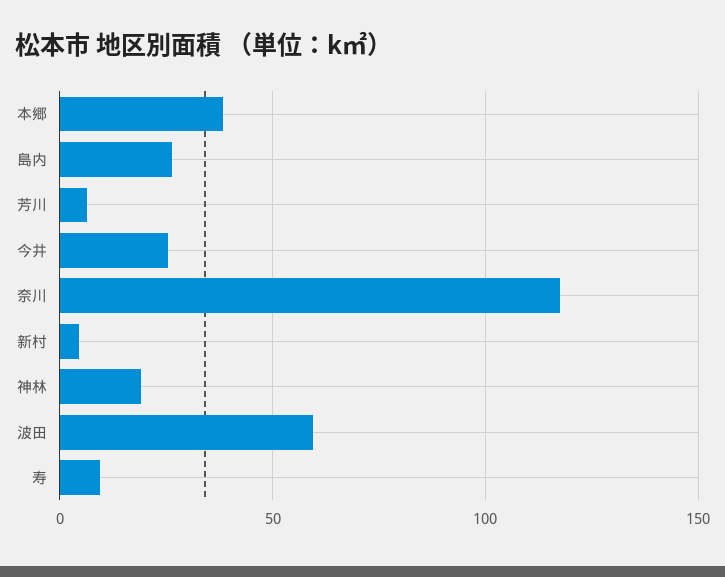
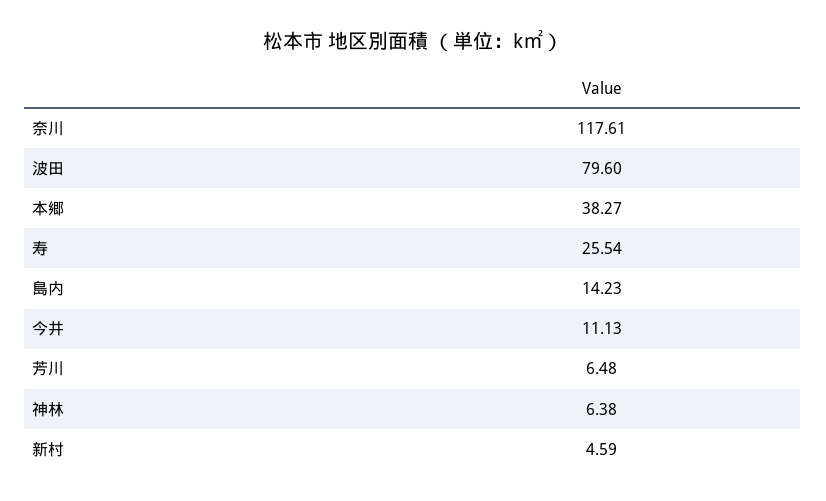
島内: 25 -> 14.23
今井: 25 -> 11.13
神林: 20 -> 6.38
波田: 60 -> 79.6
寿: 10 -> 25.54

